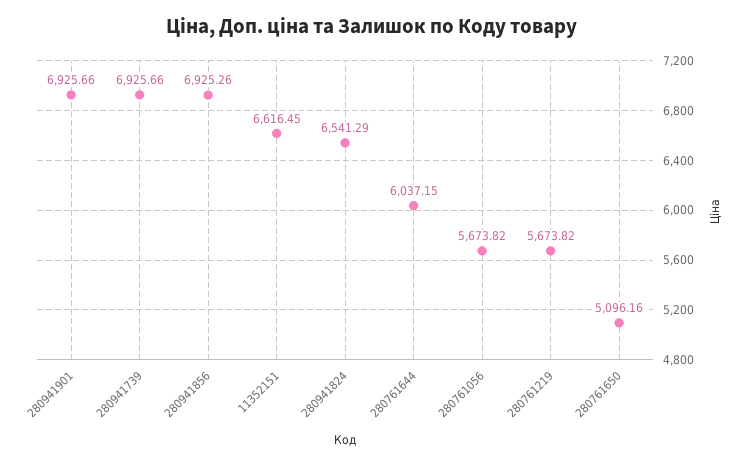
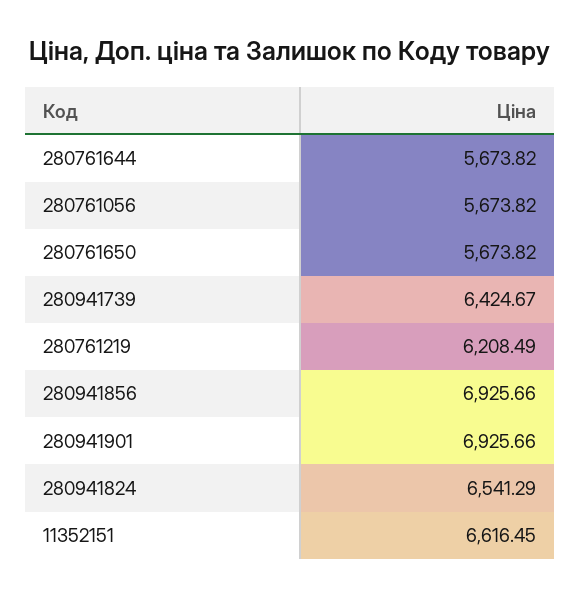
280941739: 6925.66 -> 6424.67
280941856: 6925.26 -> 6925.66
280761644: 6037.15 -> 5673.82
280761219: 5673.82 -> 6208.49
280761650: 5096.16 -> 5673.82

